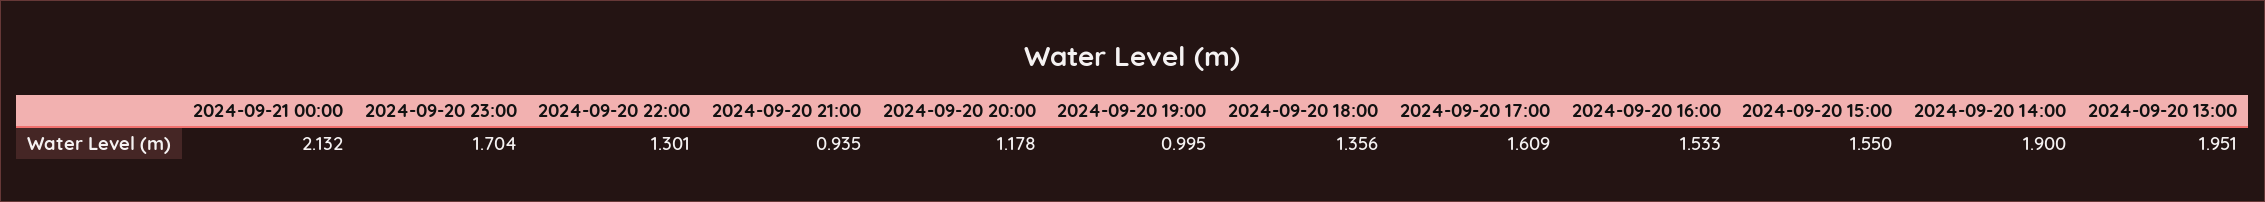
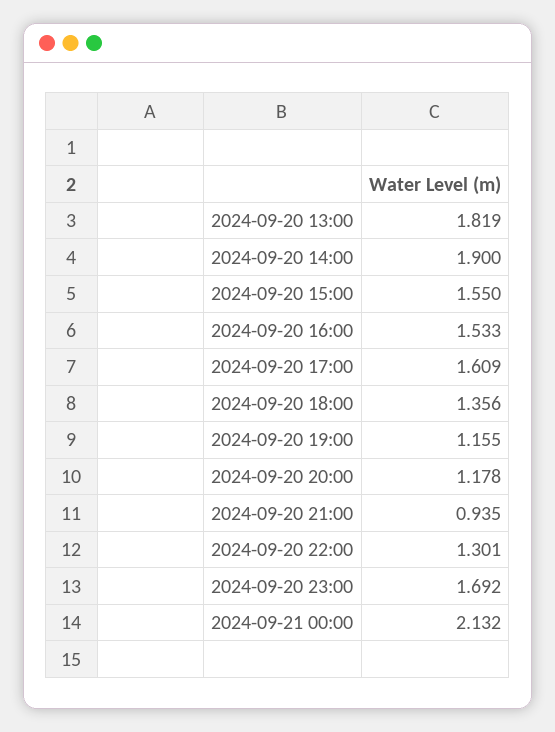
2024-09-20 23:00: 1.704 -> 1.692
2024-09-20 19:00: 0.995 -> 1.155
2024-09-20 13:00: 1.951 -> 1.819

